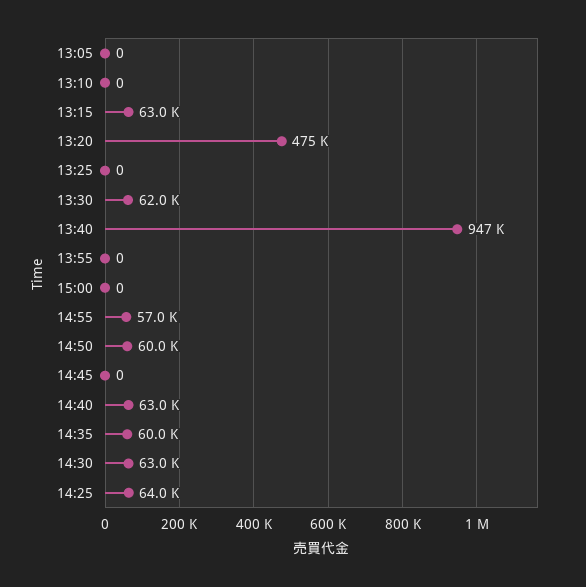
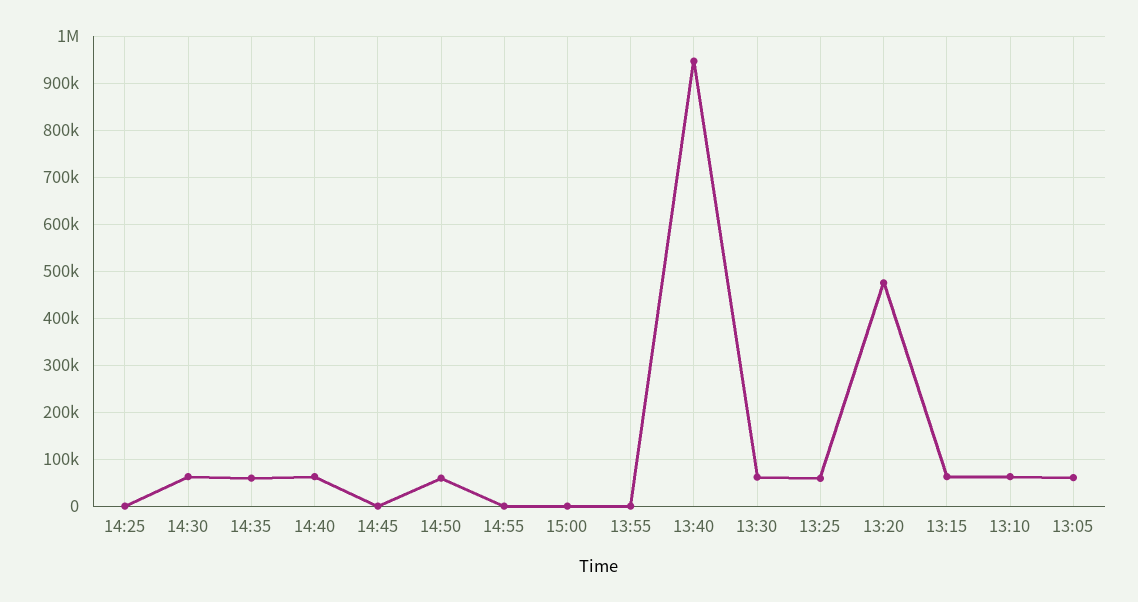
13:05: 0 -> 60000
13:10: 0 -> 60000
13:25: 0 -> 60000
14:55: 57000 -> 0
14:25: 64000 -> 0

